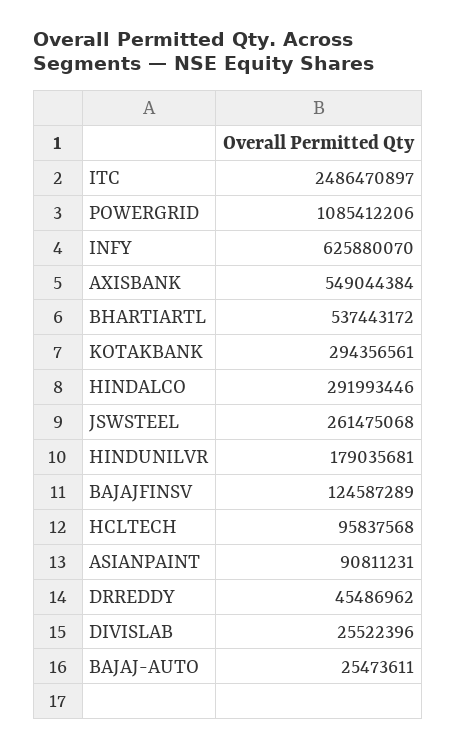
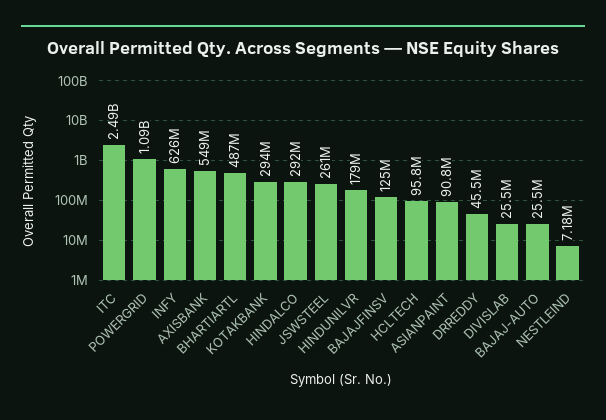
BHARTIARTL: 537443172 -> 487000000
NESTLEIND: none -> 7180000

